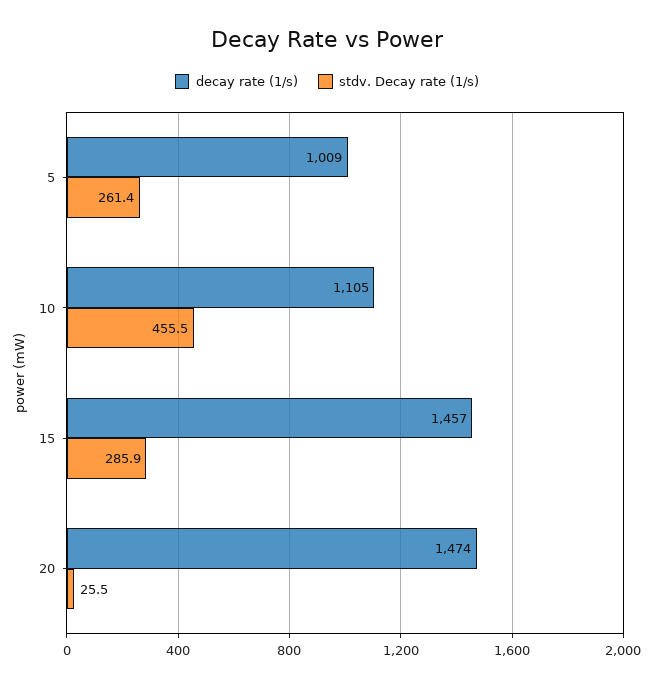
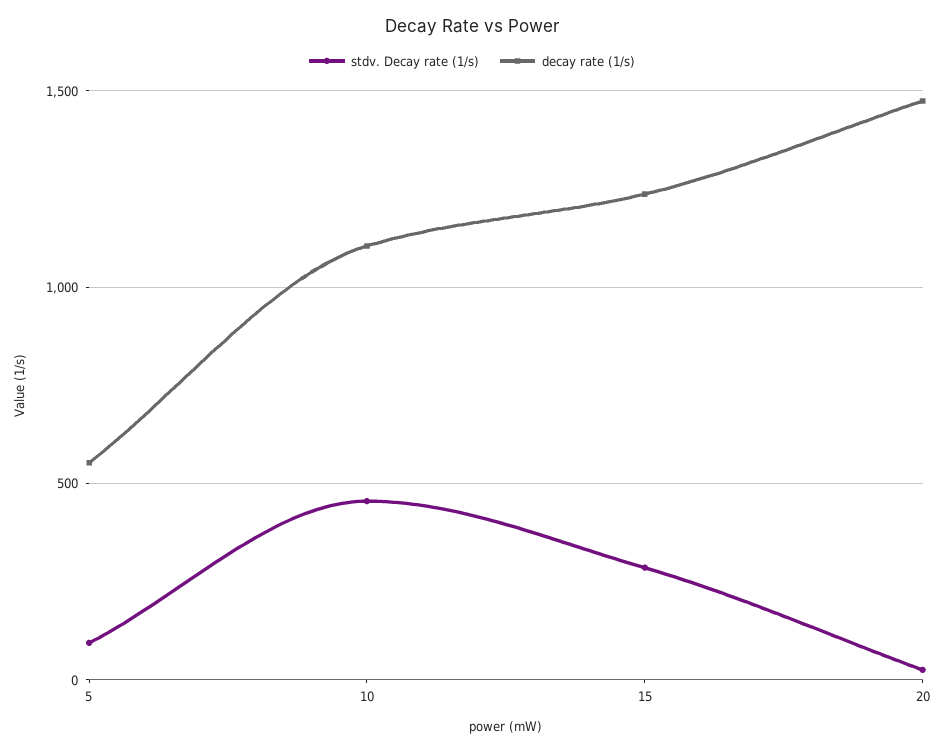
decay rate (1/s), 5: 1009 -> 550
stdv. Decay rate (1/s), 5: 261.4 -> 100
decay rate (1/s), 15: 1457 -> 1250

